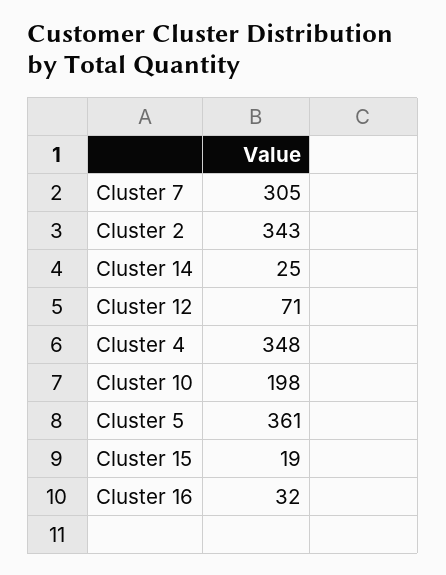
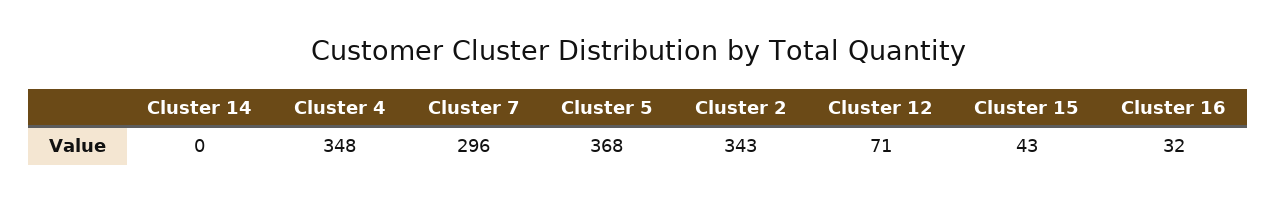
Cluster 7: 305 -> 296
Cluster 14: 25 -> 0
Cluster 10: 198 -> none
Cluster 5: 361 -> 368
Cluster 15: 19 -> 43

